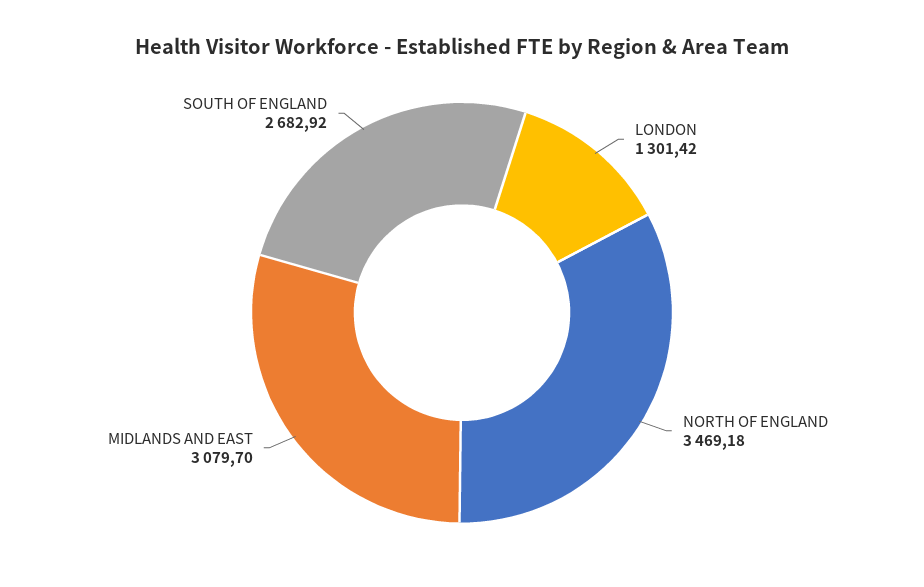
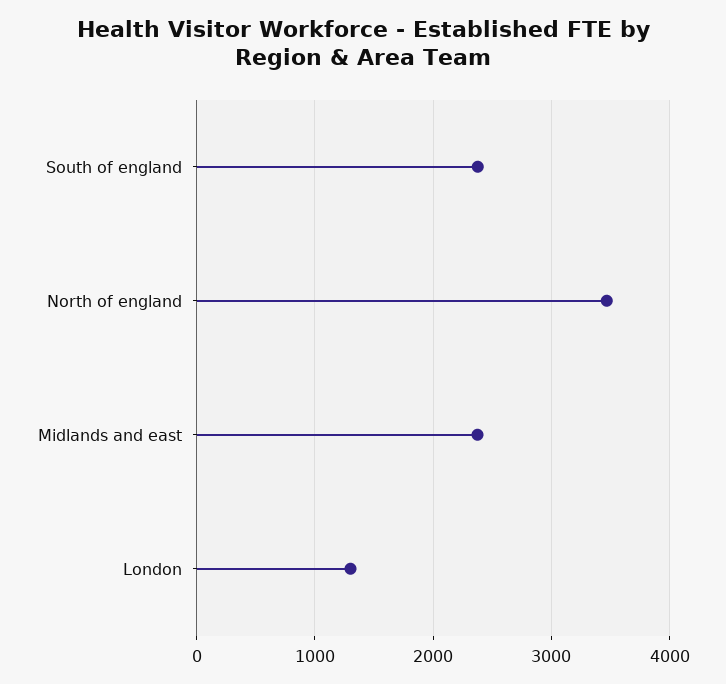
MIDLANDS AND EAST: 3079.7 -> 2400
SOUTH OF ENGLAND: 2682.92 -> 2400

